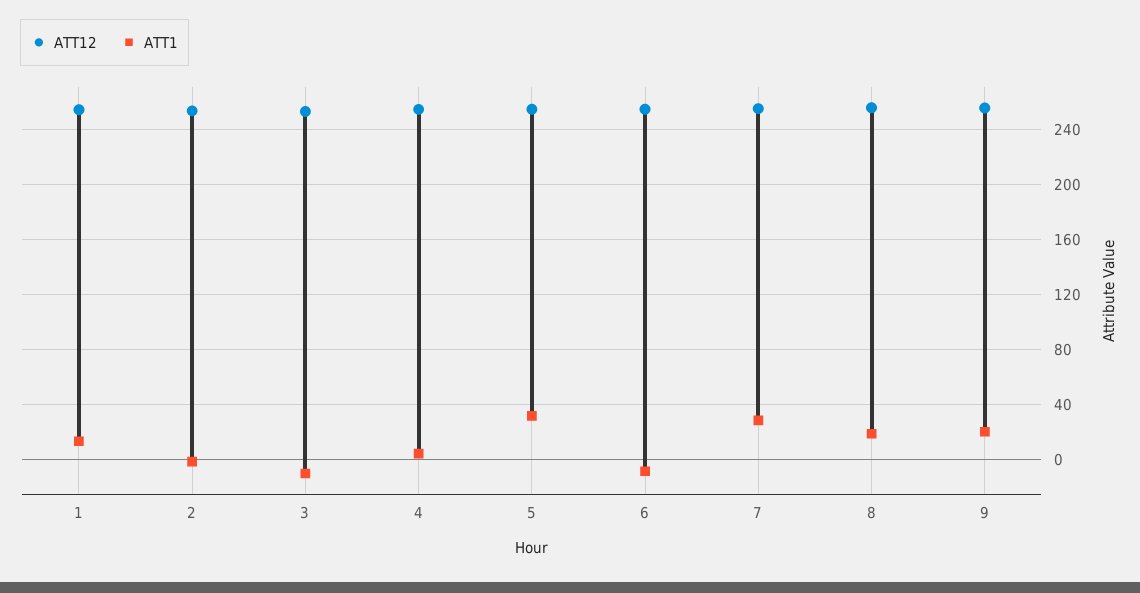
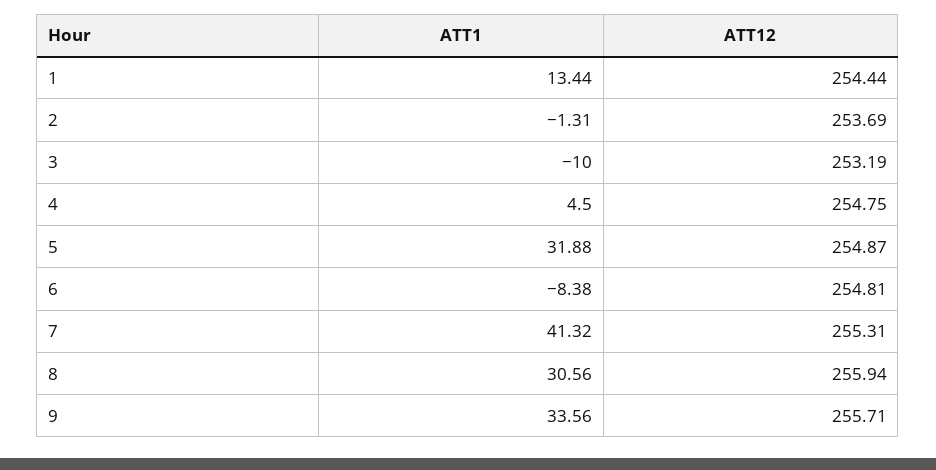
ATT1, 7: 30 -> 41.32
ATT1, 8: 20 -> 30.56
ATT1, 9: 20 -> 33.56

